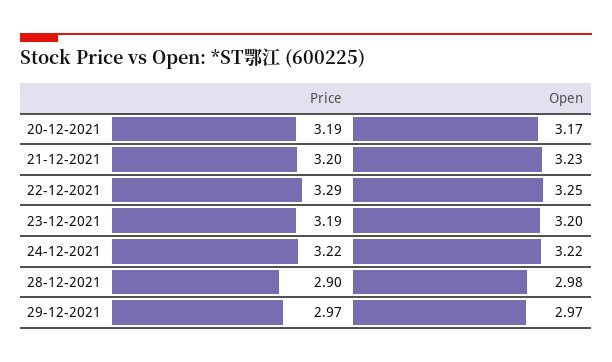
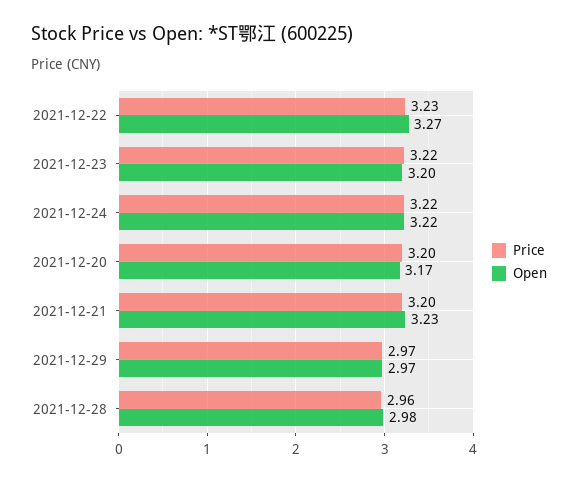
Price, 20-12-2021: 3.19 -> 3.2
Price, 22-12-2021: 3.29 -> 3.23
Open, 22-12-2021: 3.25 -> 3.27
Price, 23-12-2021: 3.19 -> 3.22
Price, 28-12-2021: 2.9 -> 2.96

